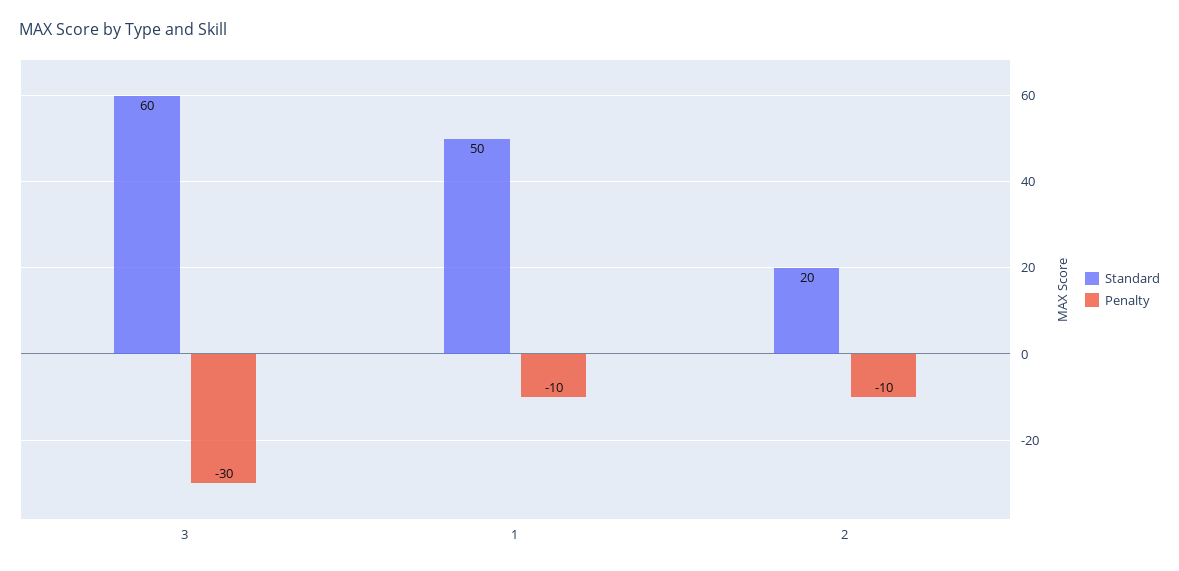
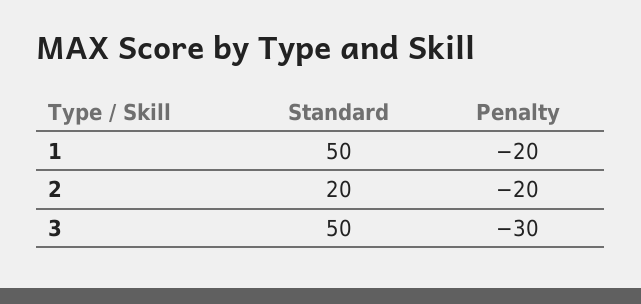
Standard, 3: 60 -> 50
Penalty, 1: -10 -> -20
Penalty, 2: -10 -> -20

